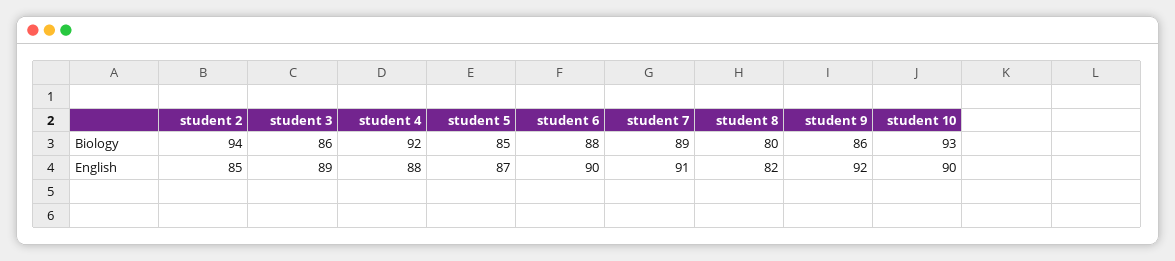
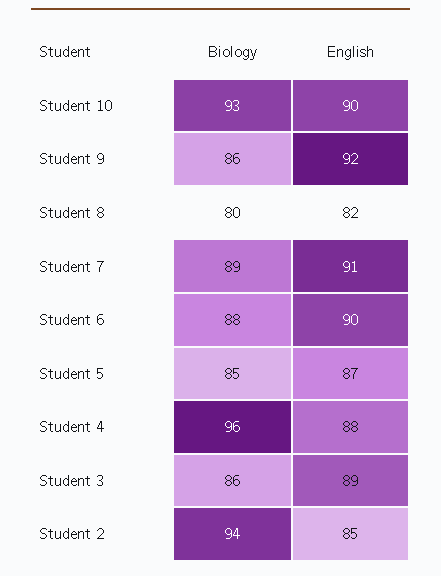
student 4, Biology: 92 -> 96

